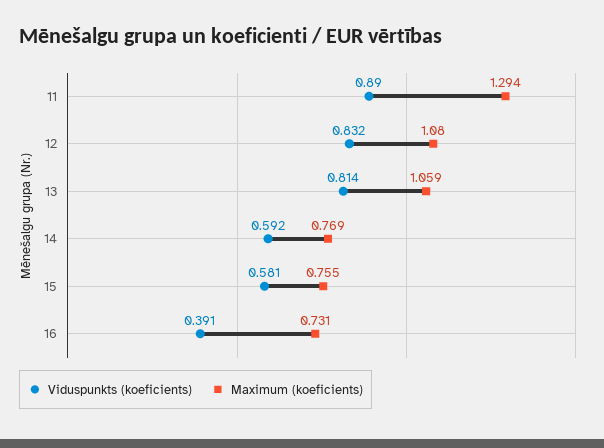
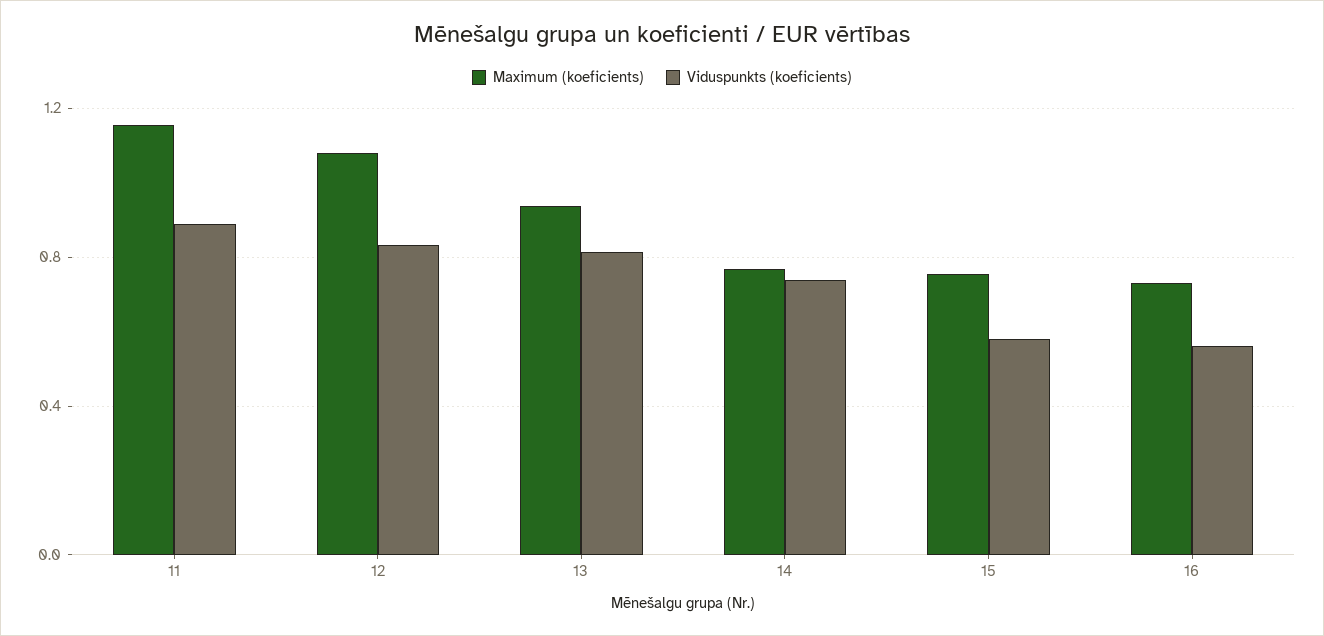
Maximum (koeficients), 11: 1.294 -> 1.15
Maximum (koeficients), 13: 1.059 -> 0.95
Viduspunkts (koeficients), 14: 0.592 -> 0.75
Viduspunkts (koeficients), 16: 0.391 -> 0.55

